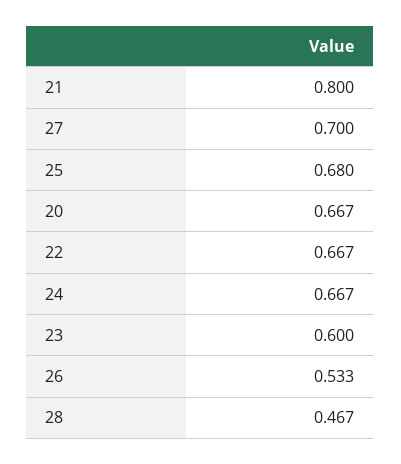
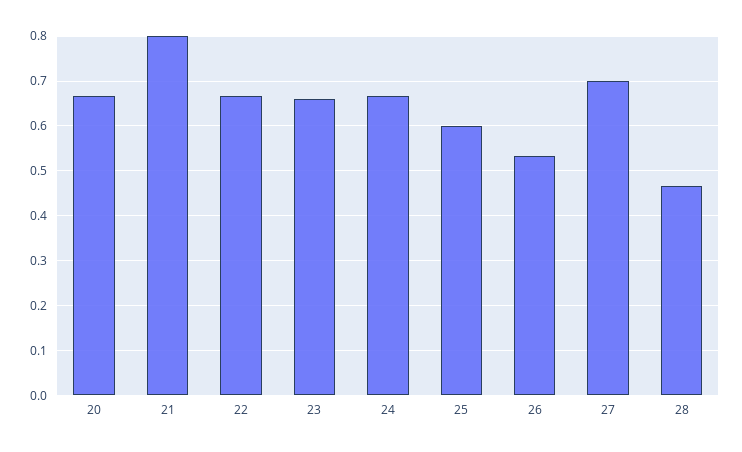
25: 0.68 -> 0.6
23: 0.6 -> 0.66

